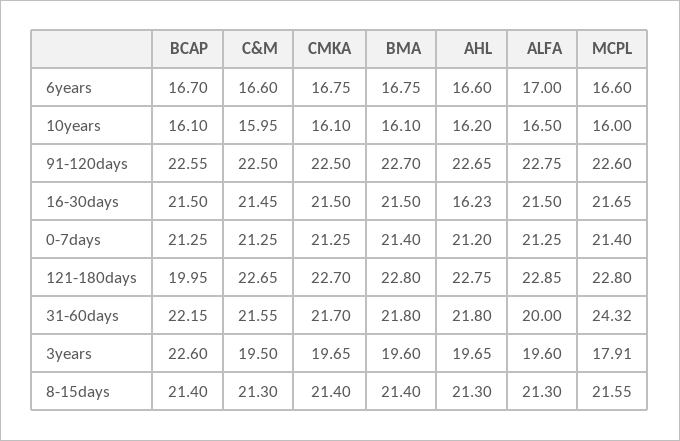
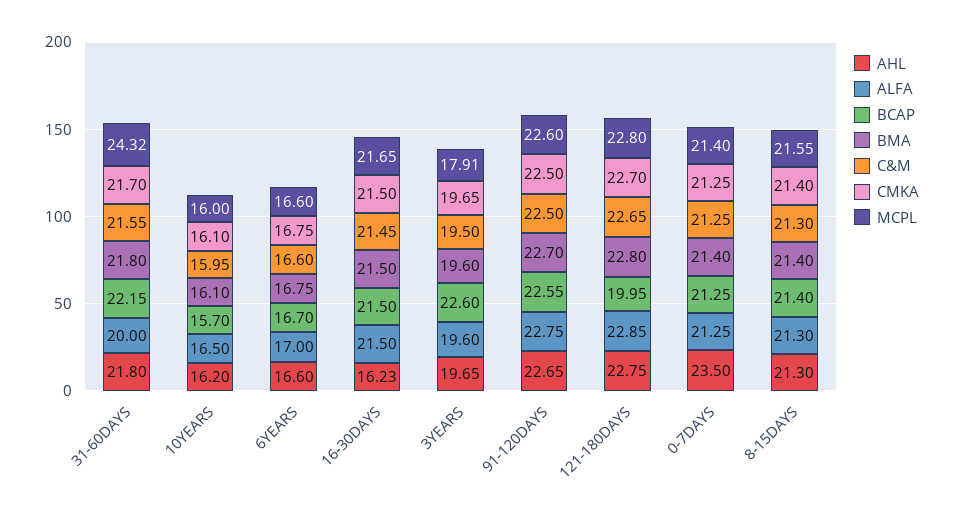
BCAP, 10years: 16.1 -> 15.7
AHL, 0-7days: 21.2 -> 23.5

